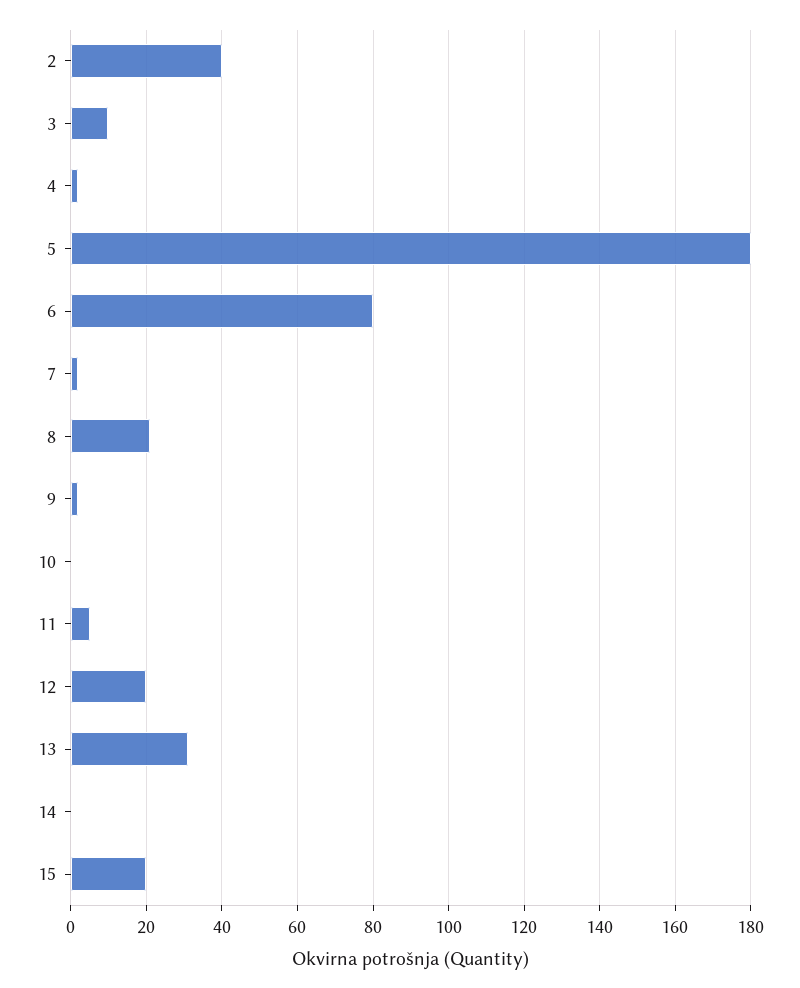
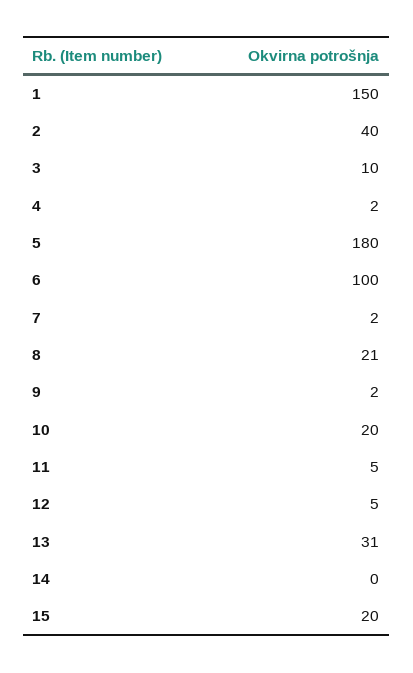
6: 80 -> 100
10: 0 -> 20
12: 20 -> 5
1: none -> 150

